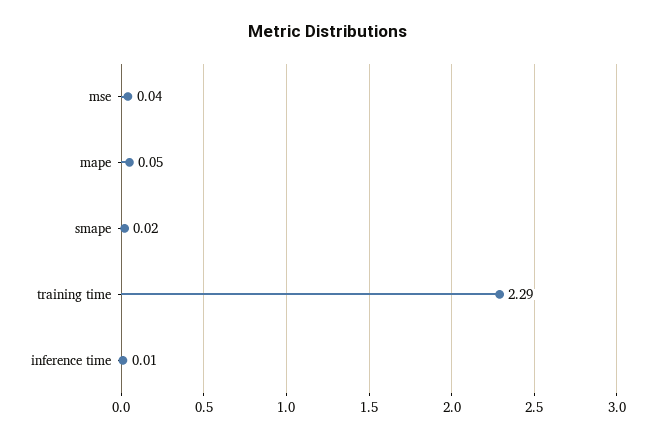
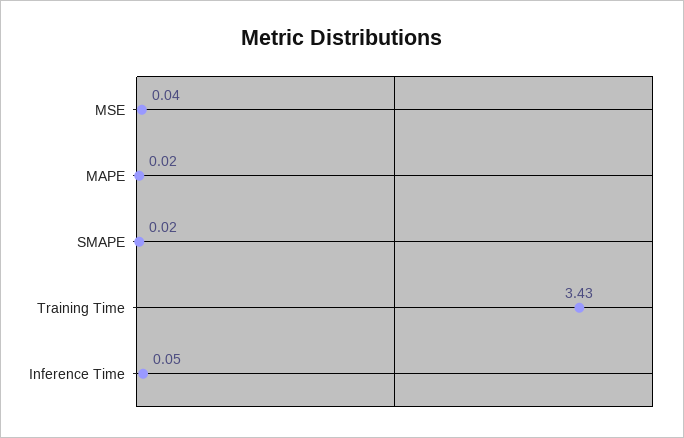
mape: 0.05 -> 0.02
training time: 2.29 -> 3.43
inference time: 0.01 -> 0.05

